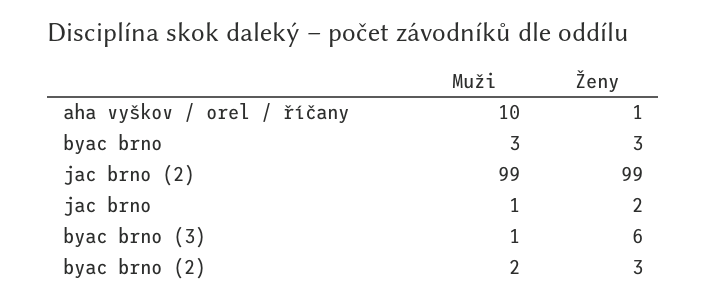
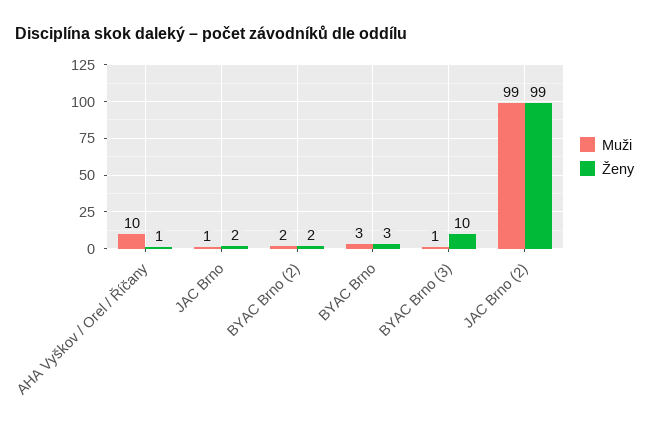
Ženy, byac brno (3): 6 -> 10
Ženy, byac brno (2): 3 -> 2

